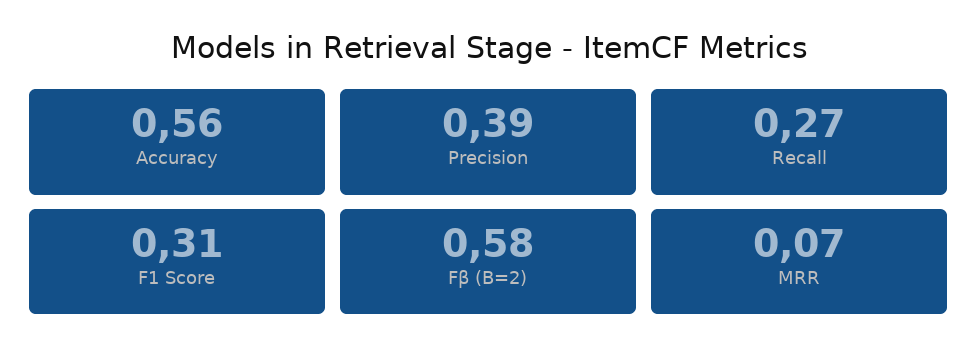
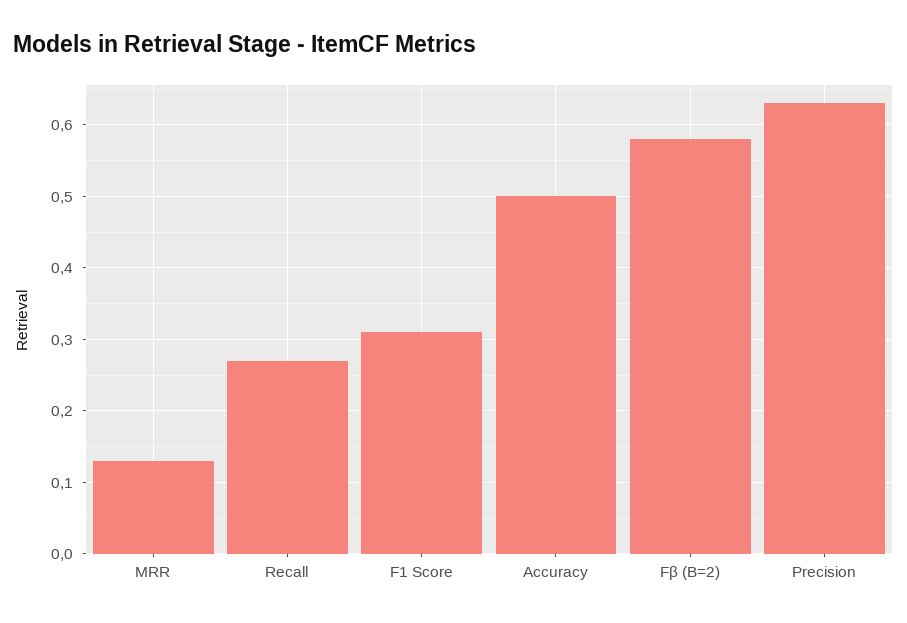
Accuracy: 0.56 -> 0.5
Precision: 0.39 -> 0.63
MRR: 0.07 -> 0.13

